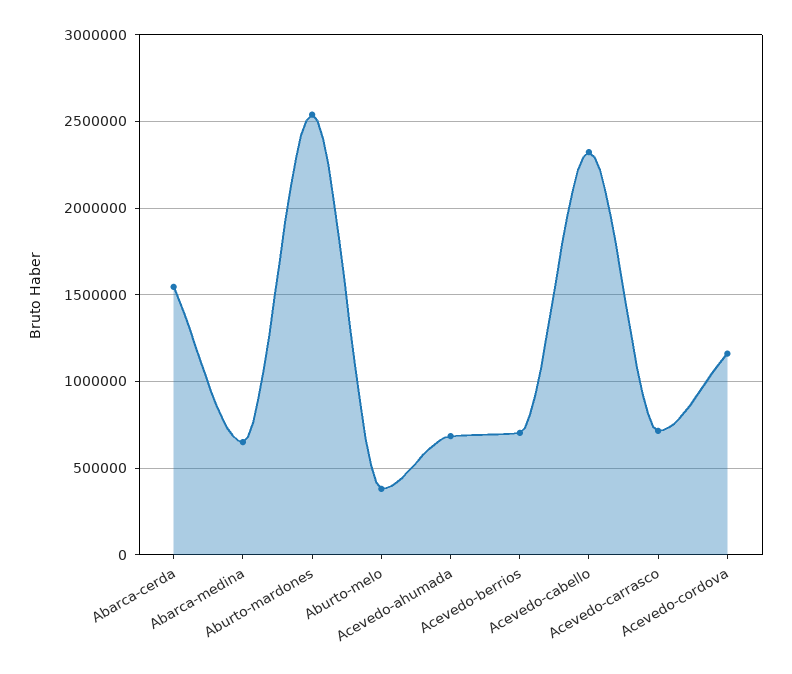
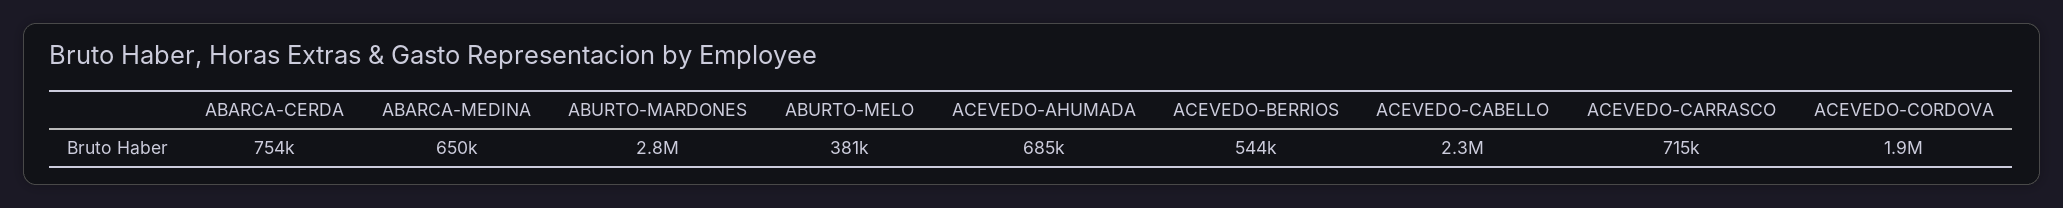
Abarca-cerda: 1550000 -> 754000
Aburto-mardones: 2550000 -> 2800000
Acevedo-berrios: 700000 -> 544000
Acevedo-cordova: 1150000 -> 1900000

